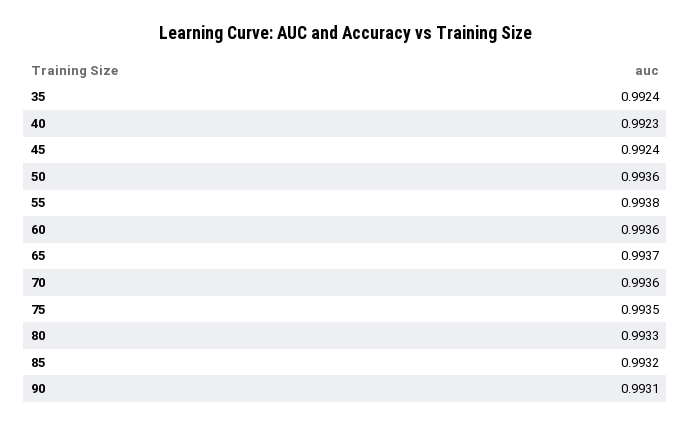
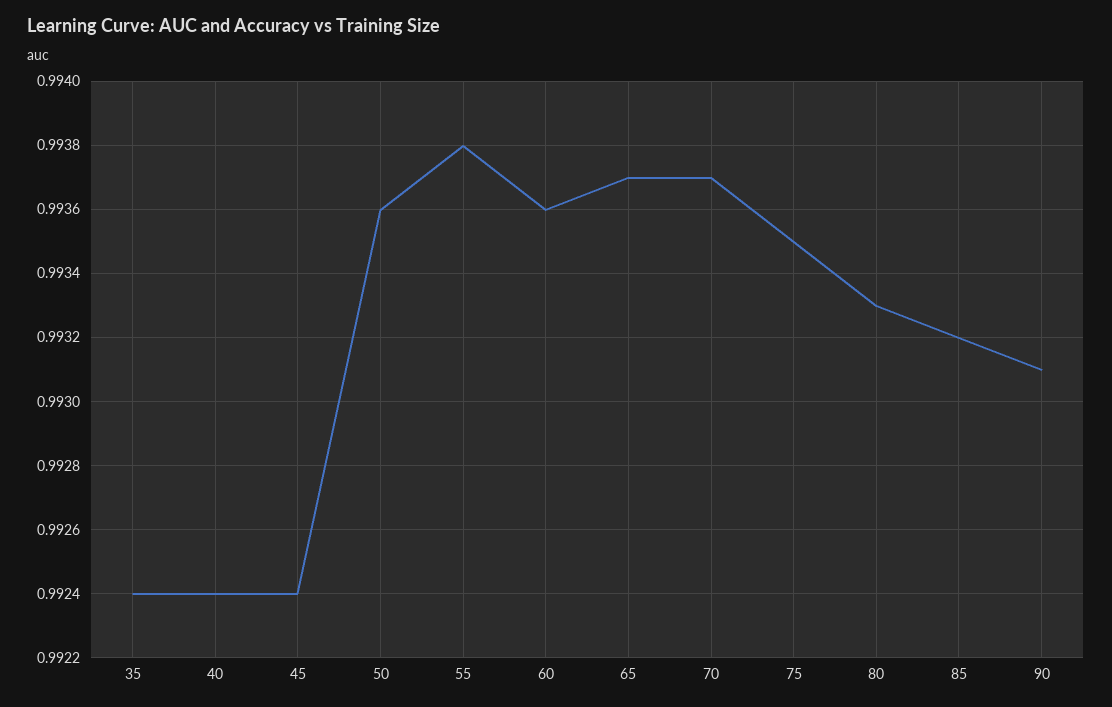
40: 0.9923 -> 0.9924
70: 0.9936 -> 0.9937

